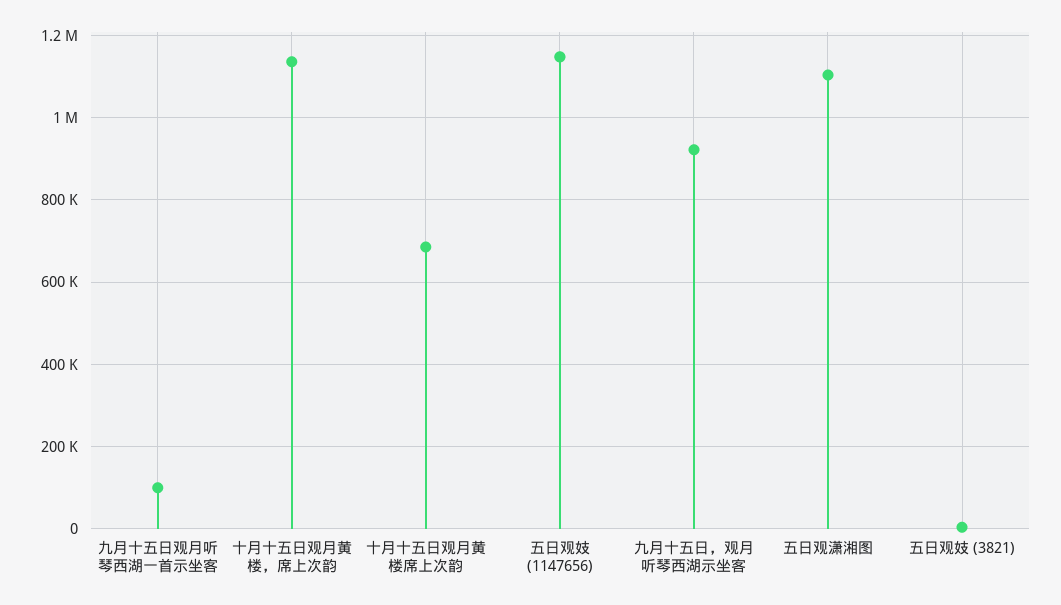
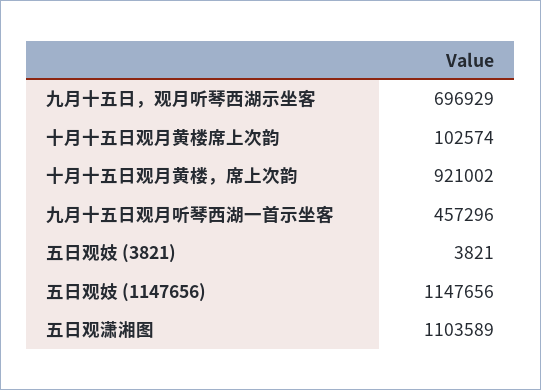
九月十五日观月听琴西湖一首示坐客: 100000 -> 457296
十月十五日观月黄楼，席上次韵: 1140000 -> 921002
十月十五日观月黄楼席上次韵: 680000 -> 102574
九月十五日，观月听琴西湖示坐客: 920000 -> 696929

